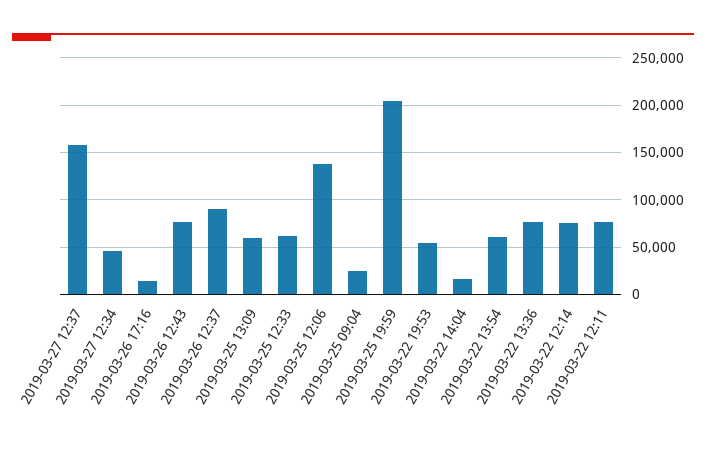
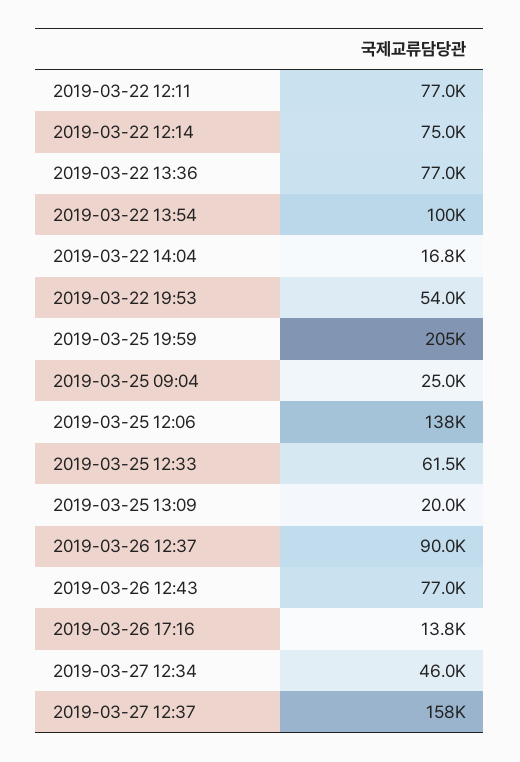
2019-03-25 13:09: 60000 -> 20000
2019-03-22 13:54: 60000 -> 100000

